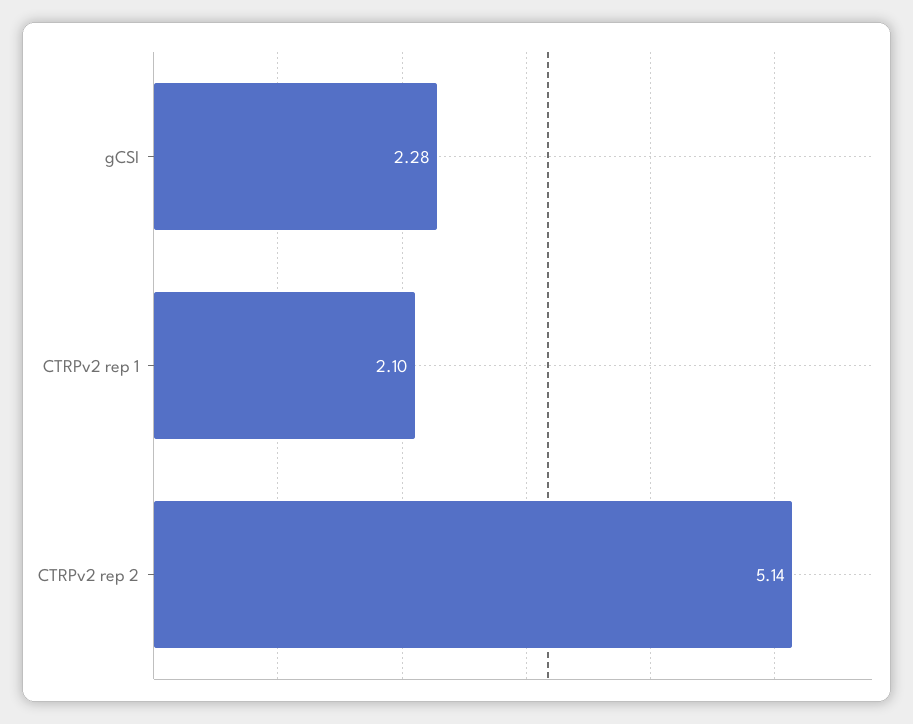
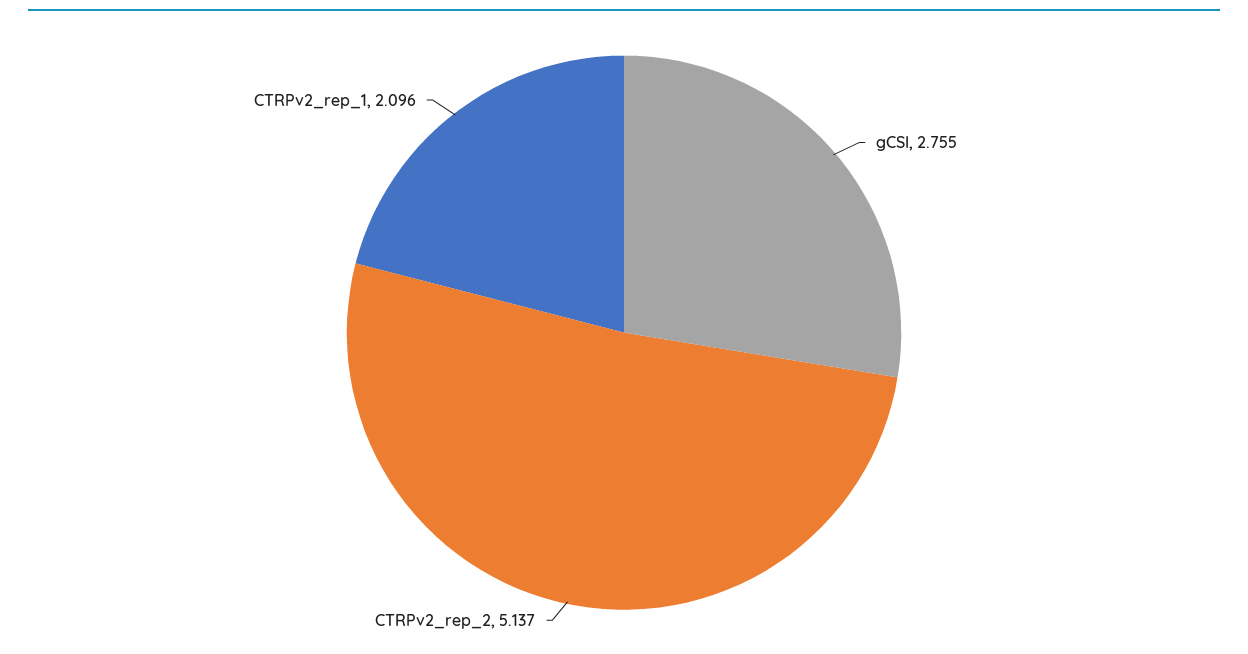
gCSI: 2.28 -> 2.755

